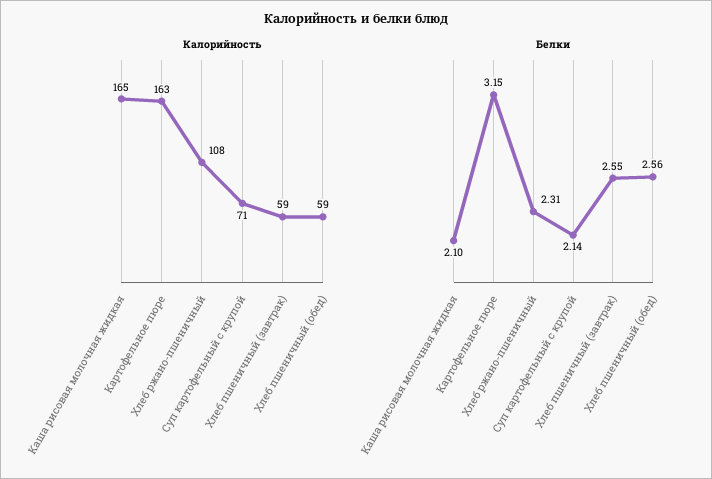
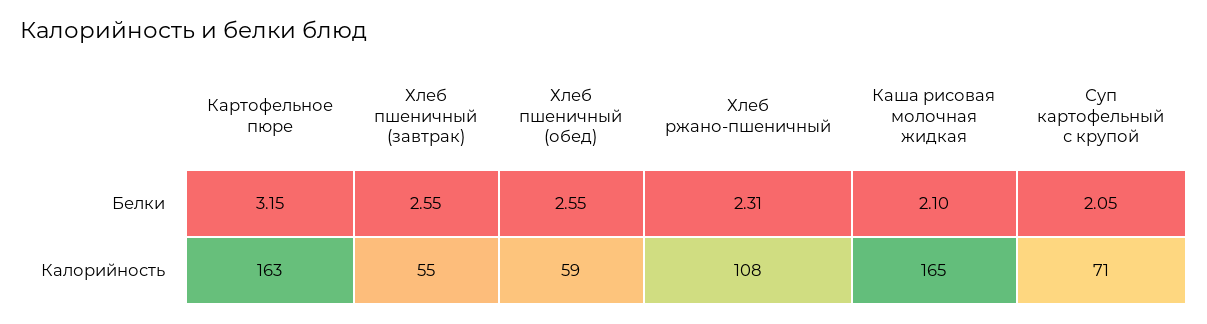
Калорийность, Хлеб пшеничный (завтрак): 59 -> 55
Белки, Суп картофельный с крупой: 2.14 -> 2.05
Белки, Хлеб пшеничный (обед): 2.56 -> 2.55

